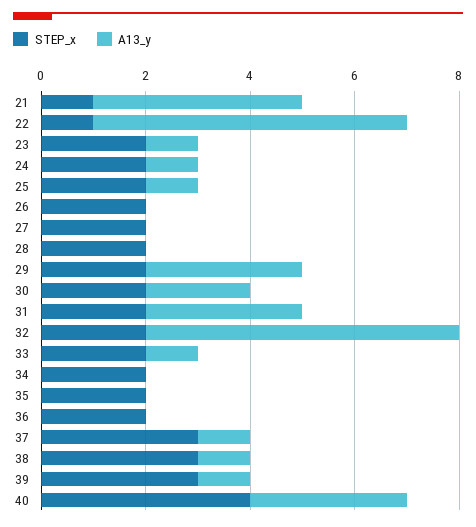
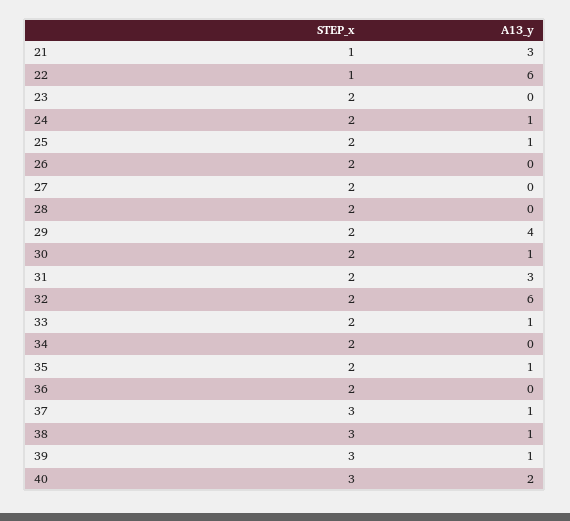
A13_y, 21: 4 -> 3
A13_y, 23: 1 -> 0
A13_y, 29: 3 -> 4
A13_y, 30: 2 -> 1
A13_y, 35: 0 -> 1
STEP_x, 40: 4 -> 3
A13_y, 40: 3 -> 2

